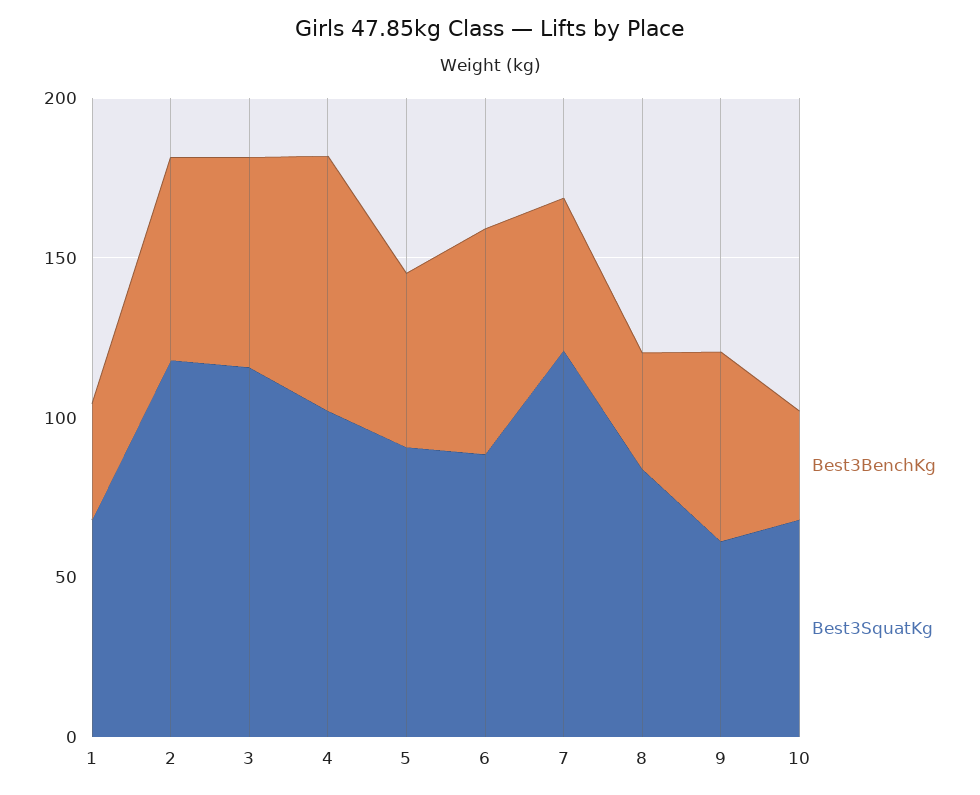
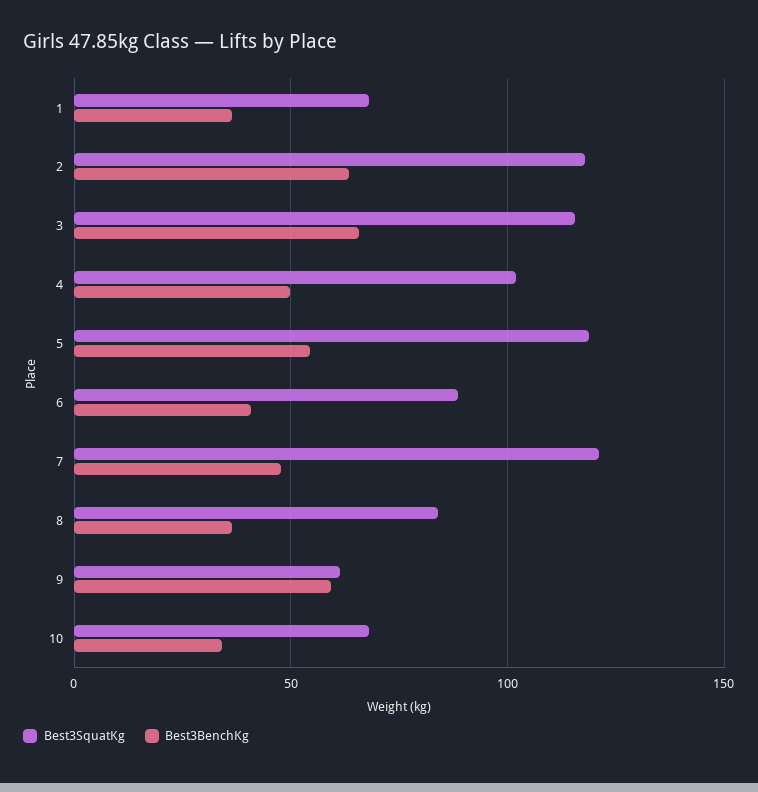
Best3BenchKg, 4: 80 -> 50
Best3SquatKg, 5: 90 -> 120
Best3BenchKg, 6: 70 -> 40

